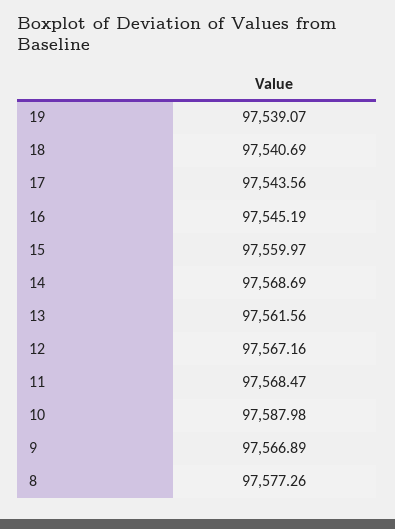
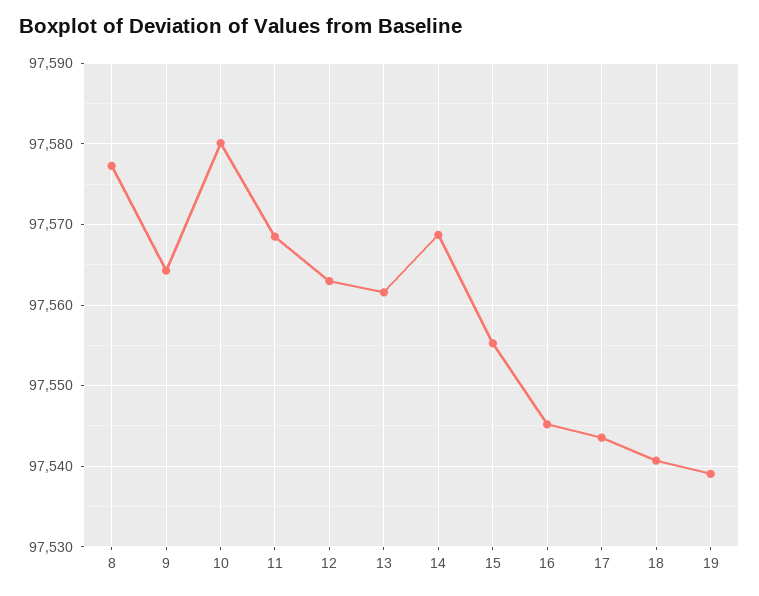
15: 97559.97 -> 97555
12: 97567.16 -> 97563
10: 97587.98 -> 97580
9: 97566.89 -> 97564

